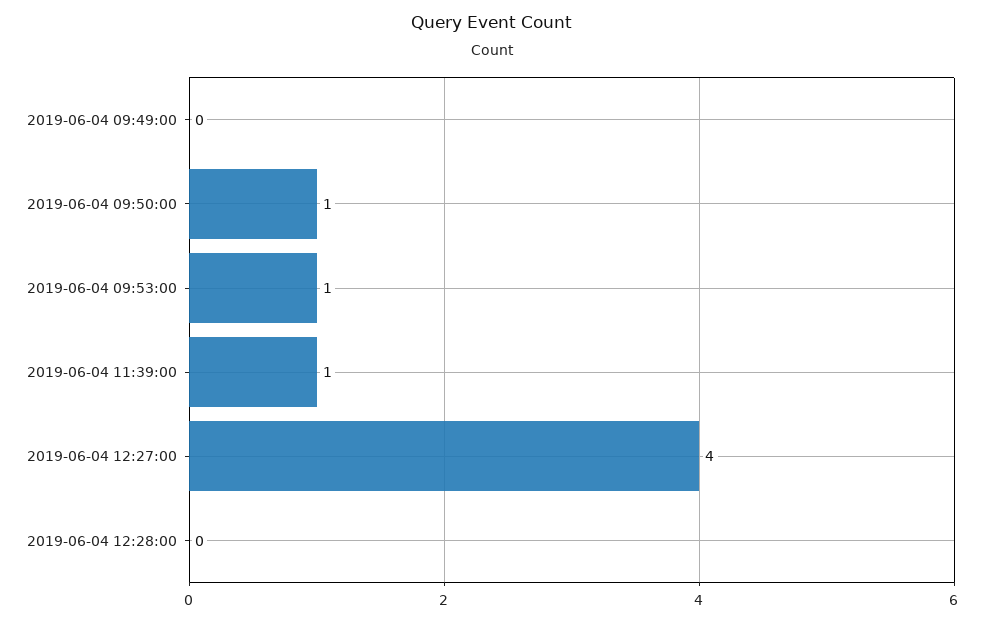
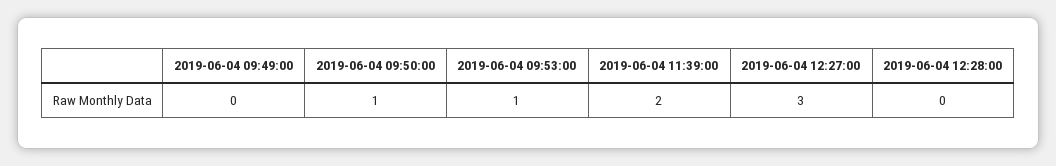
2019-06-04 11:39:00: 1 -> 2
2019-06-04 12:27:00: 4 -> 3

